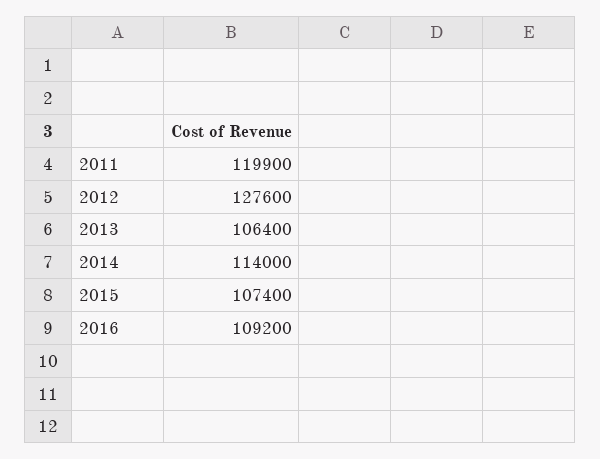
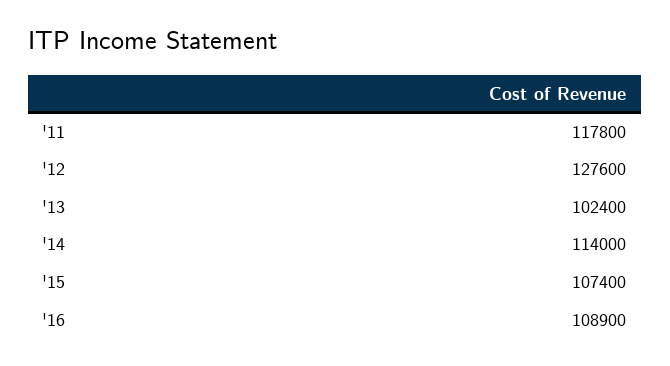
2011: 119900 -> 117800
2013: 106400 -> 102400
2016: 109200 -> 108900

